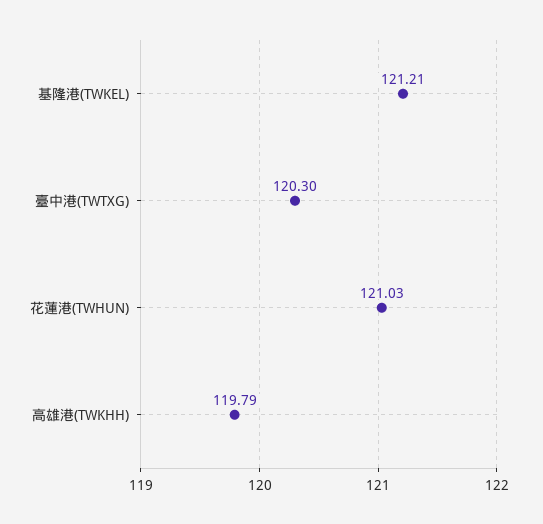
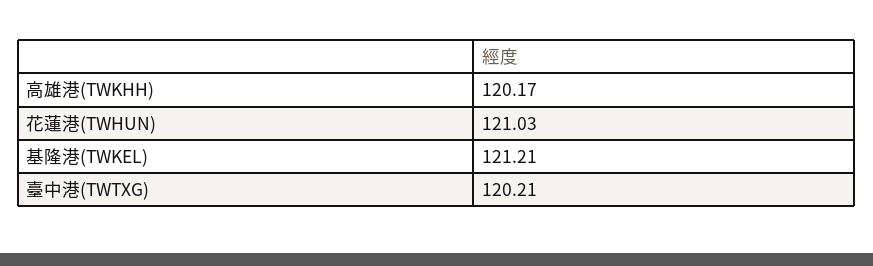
臺中港(TWTXG): 120.3 -> 120.21
高雄港(TWKHH): 119.79 -> 120.17

